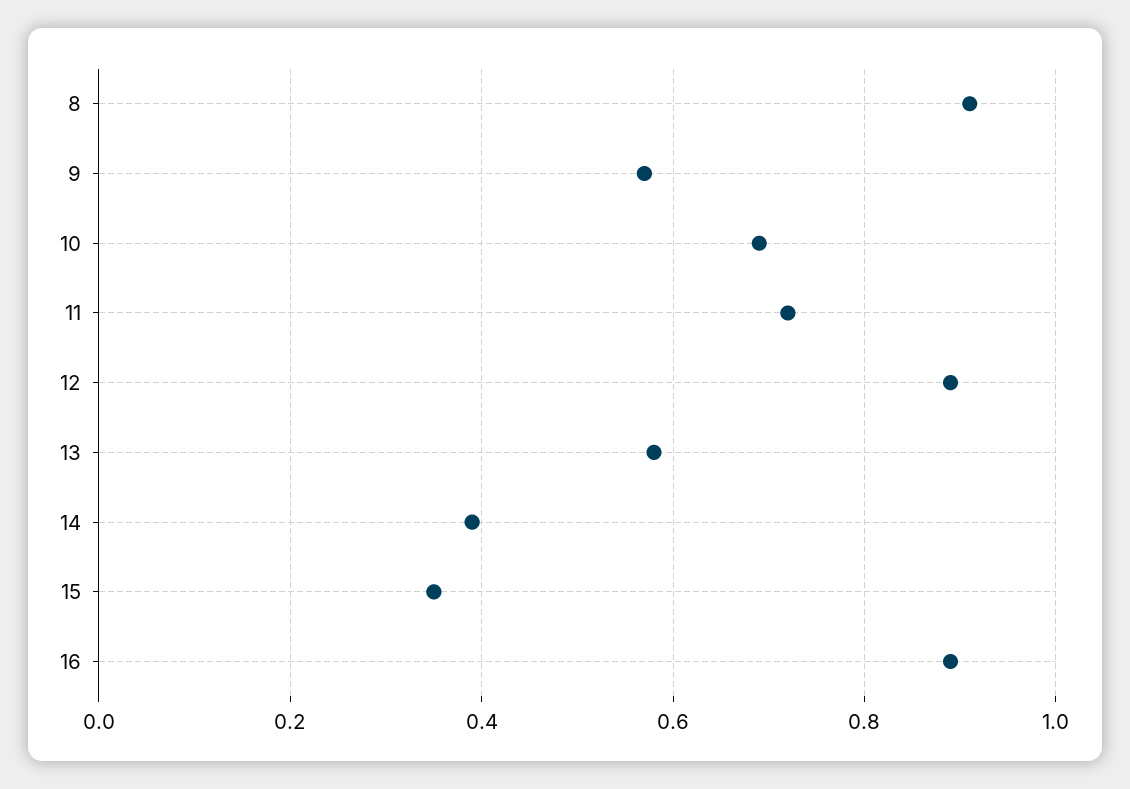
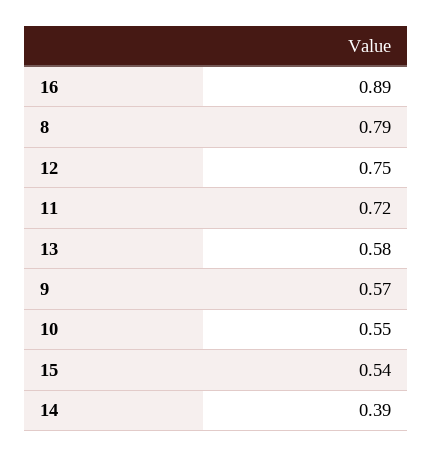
8: 0.9 -> 0.79
10: 0.7 -> 0.55
12: 0.9 -> 0.75
15: 0.35 -> 0.54

